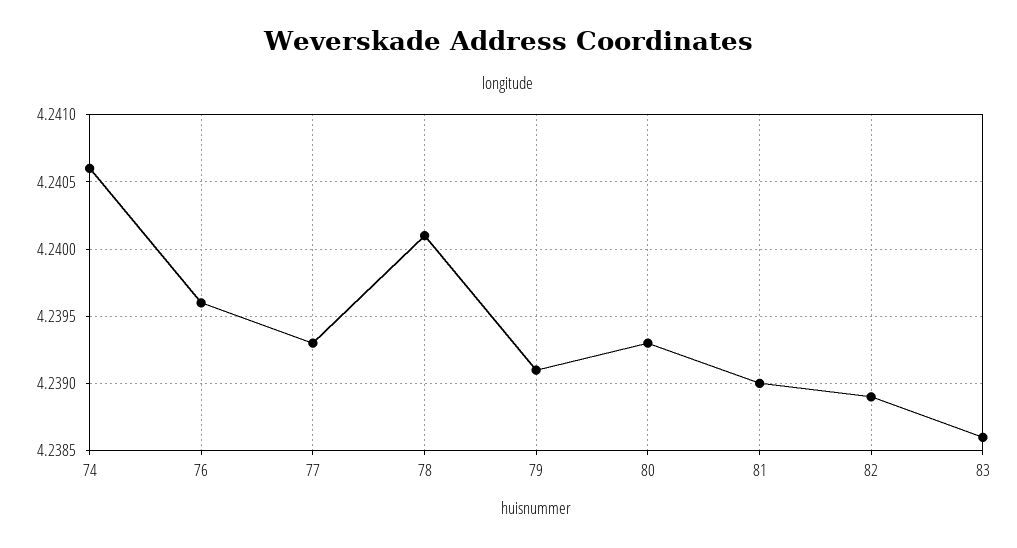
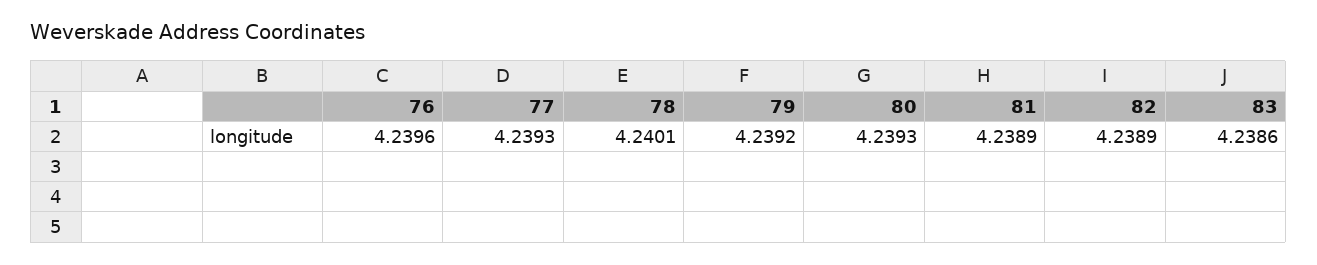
74: 4.2406 -> none
79: 4.2391 -> 4.2392
81: 4.239 -> 4.2389

